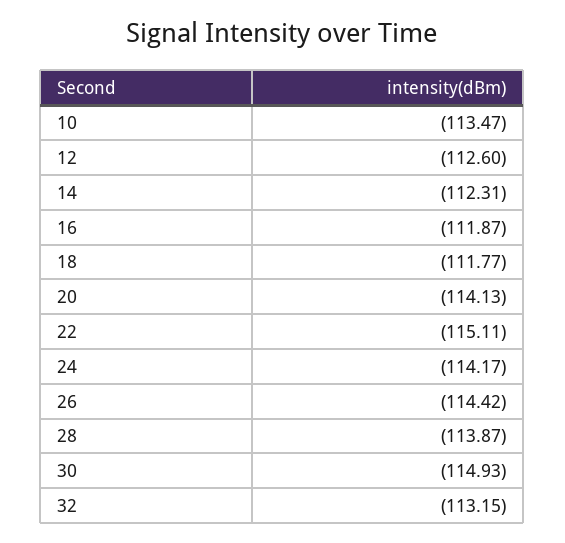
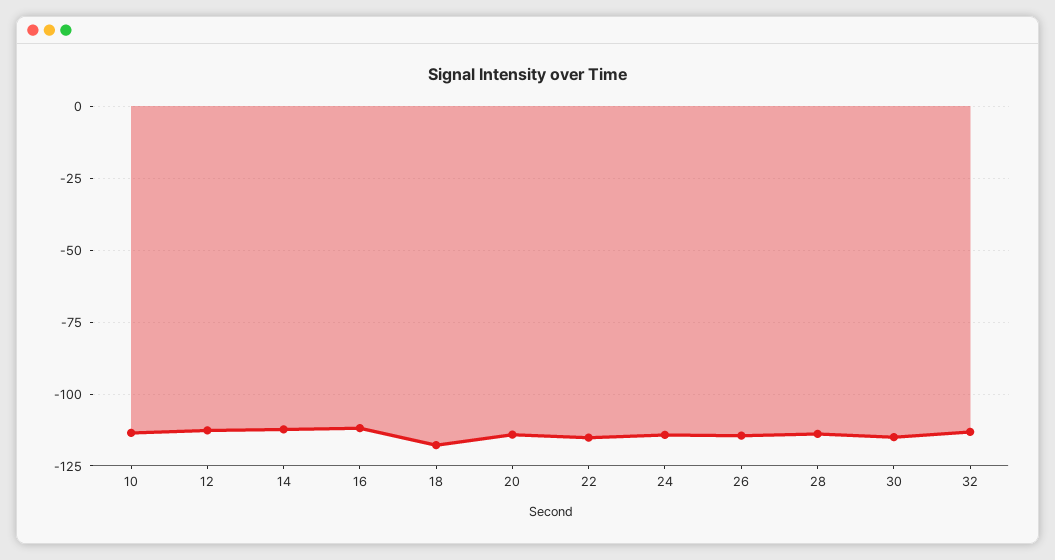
18: -111.77 -> -117.5

